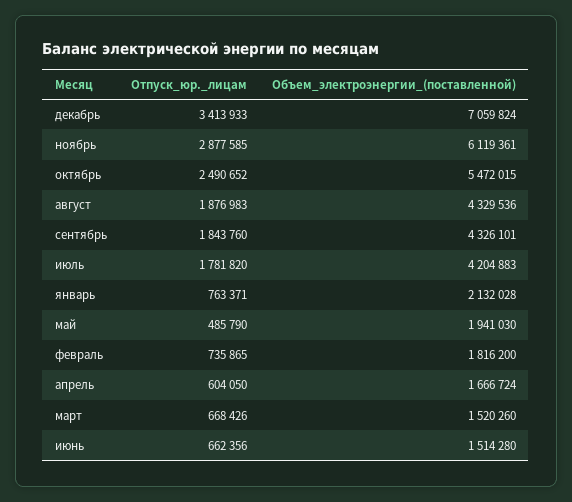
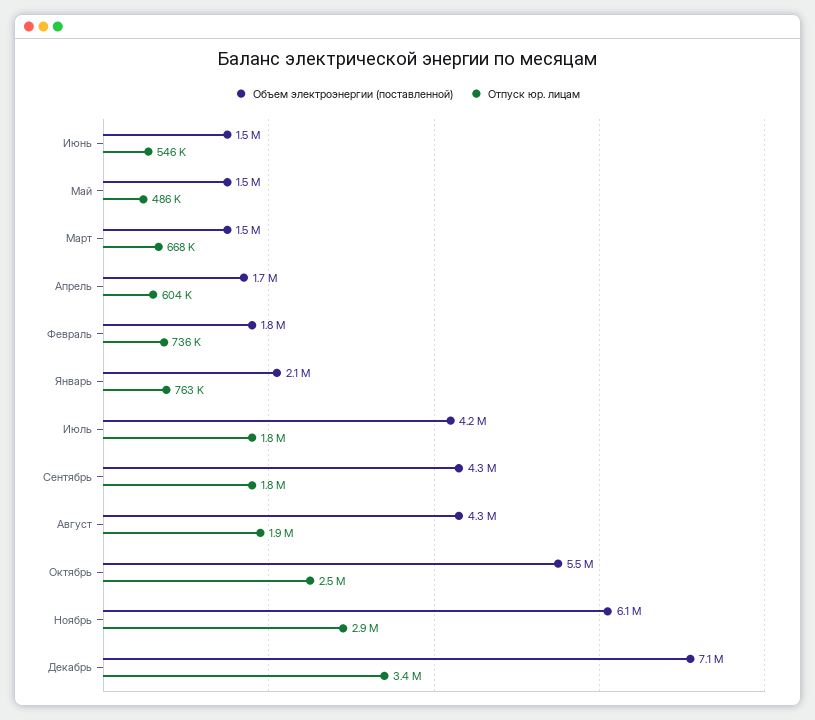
Объем_электроэнергии_(поставленной), май: 1941030 -> 1500000
Отпуск_юр._лицам, июнь: 662356 -> 546000

